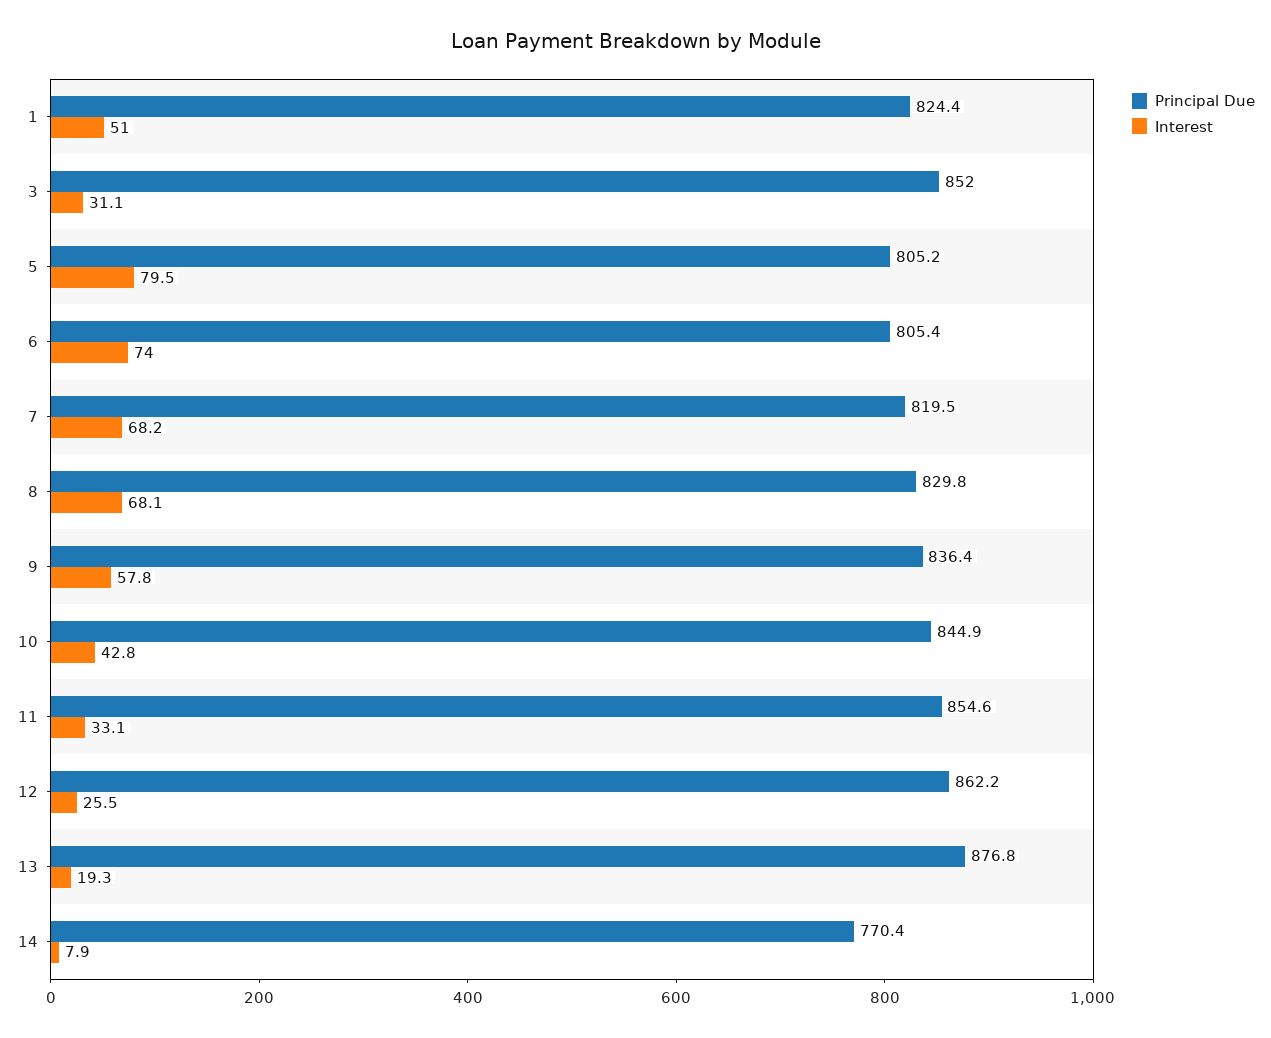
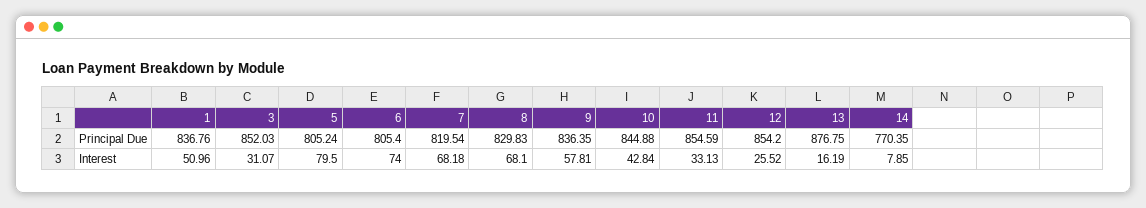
Principal Due, 1: 824.4 -> 836.76
Principal Due, 12: 862.2 -> 854.2
Interest, 13: 19.3 -> 16.19

